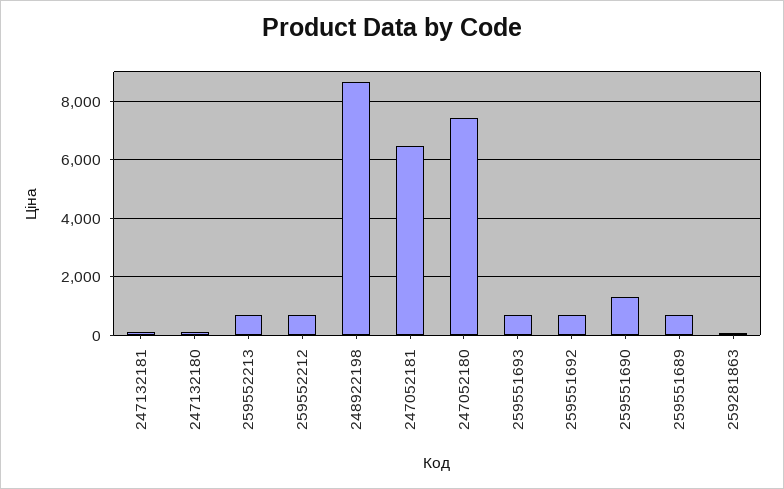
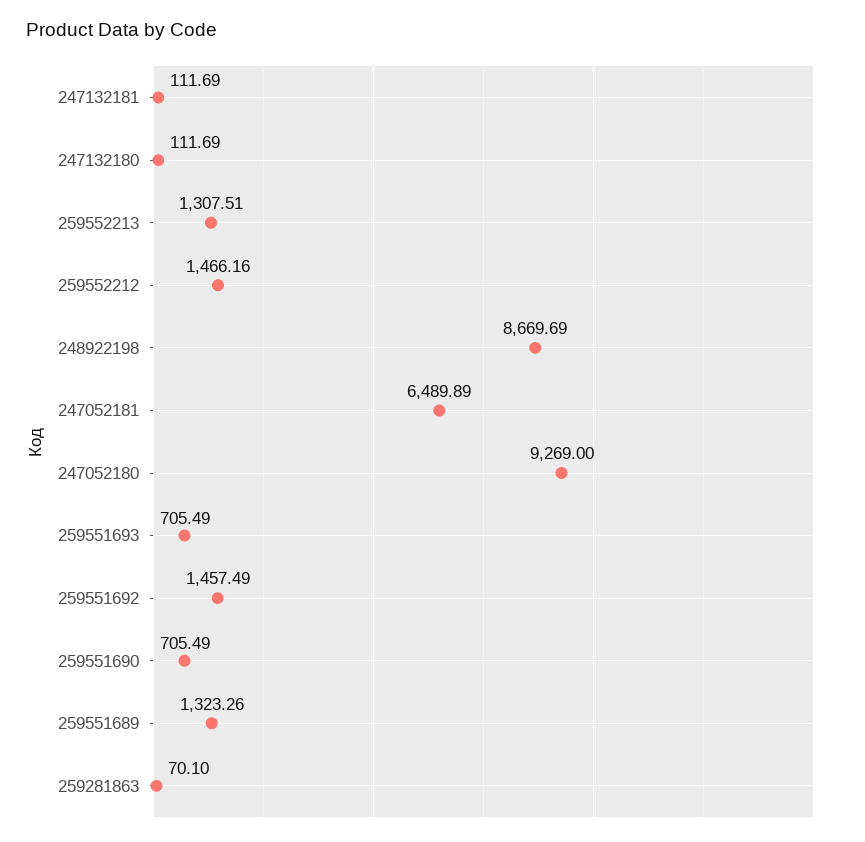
259552213: 750 -> 1307.51
259552212: 750 -> 1466.16
247052180: 7500 -> 9269
259551692: 750 -> 1457.49
259551690: 1250 -> 705.49
259551689: 750 -> 1323.26

